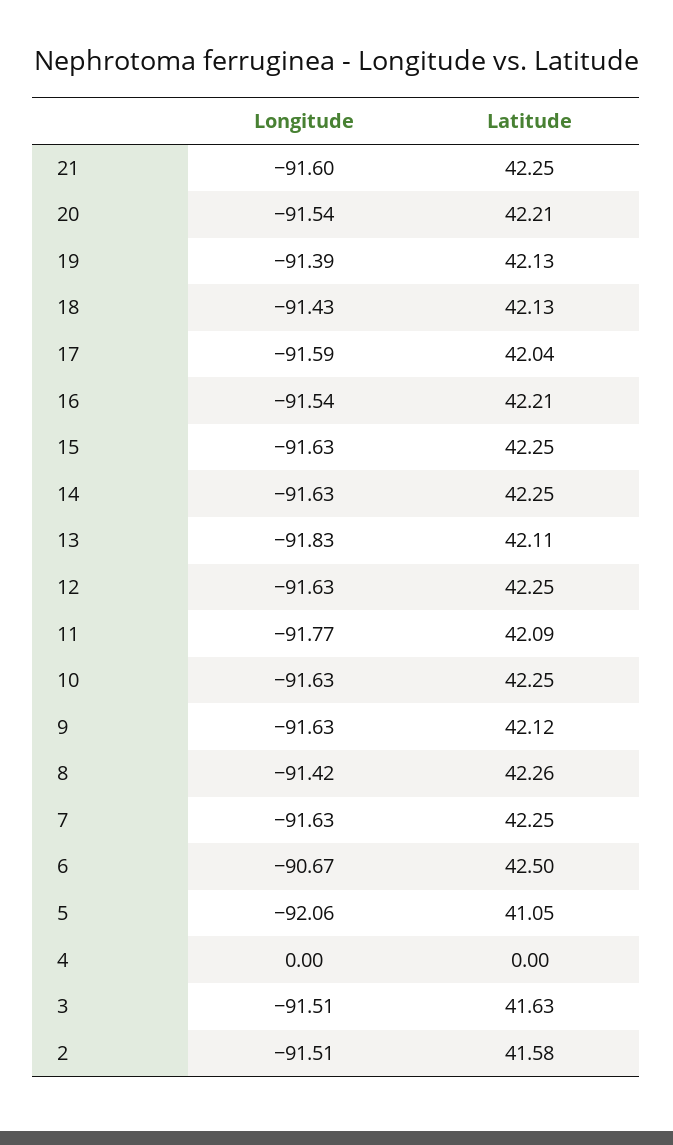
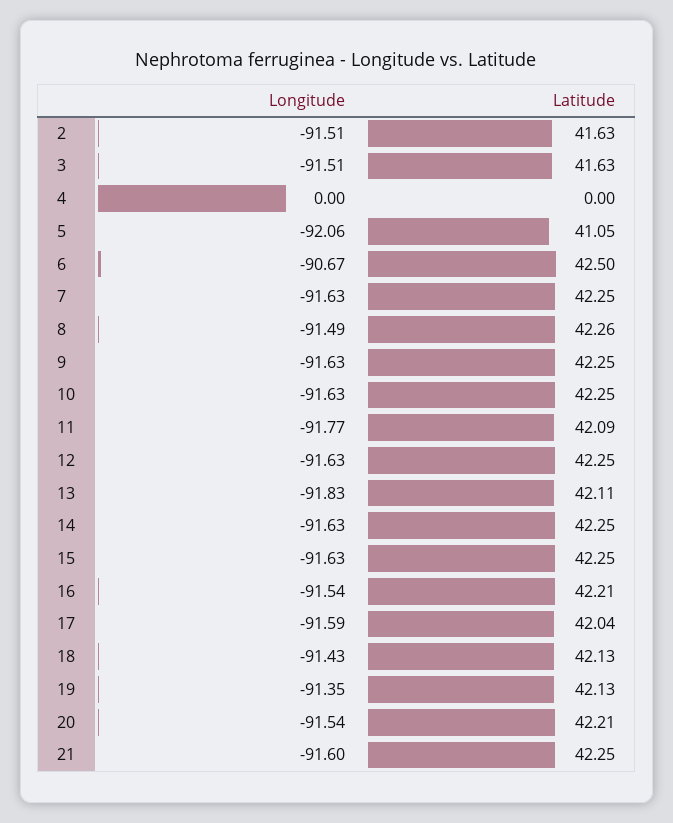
Longitude, 19: -91.39 -> -91.35
Latitude, 9: 42.12 -> 42.25
Longitude, 8: -91.42 -> -91.49
Latitude, 2: 41.58 -> 41.63

